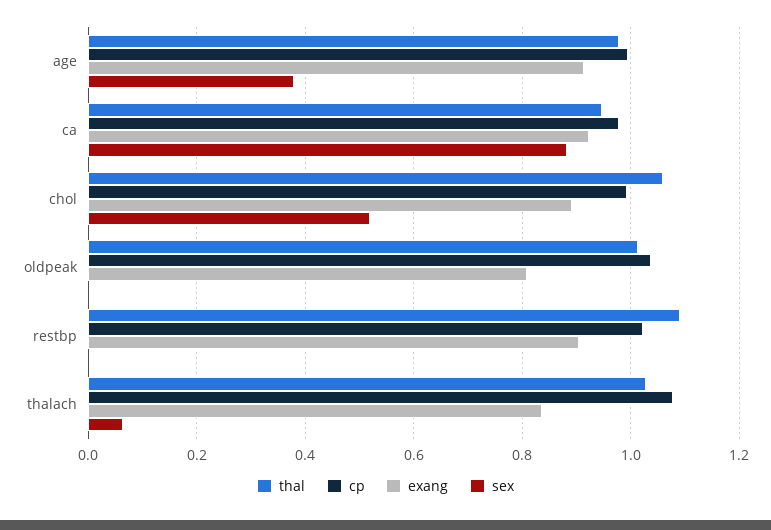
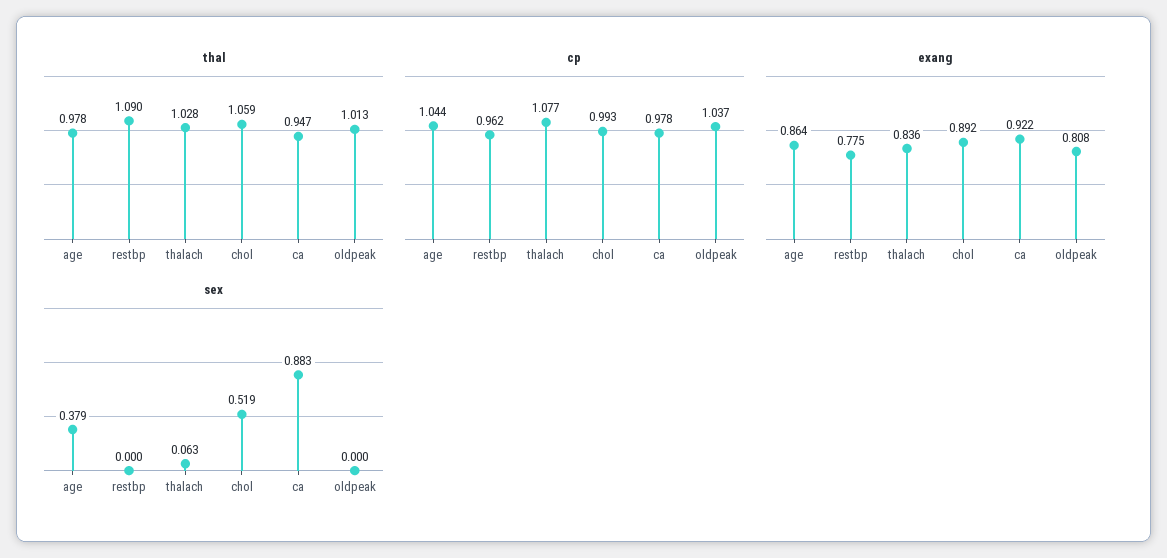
cp, age: 1 -> 1.044
exang, age: 0.92 -> 0.864
cp, restbp: 1.02 -> 0.962
exang, restbp: 0.9 -> 0.775

